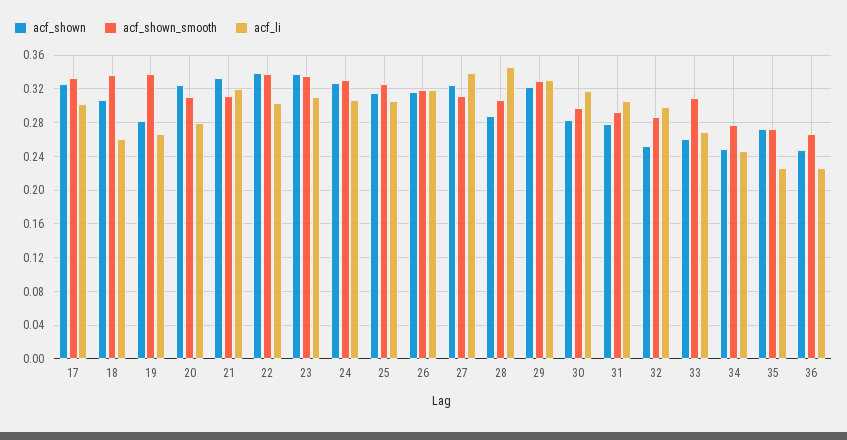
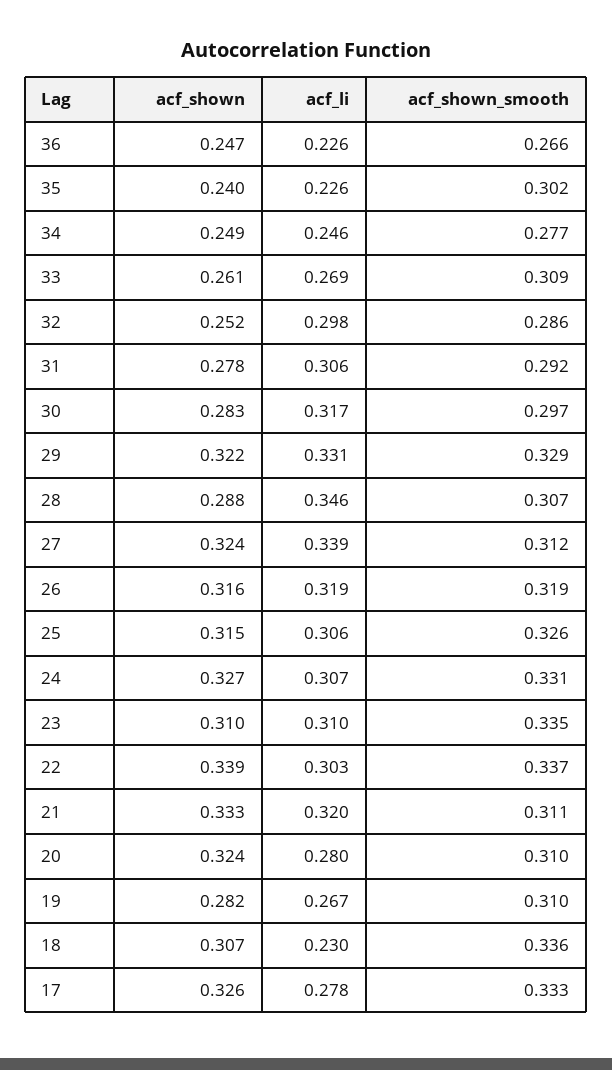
acf_li, 17: 0.3 -> 0.278
acf_li, 18: 0.26 -> 0.23
acf_shown_smooth, 19: 0.34 -> 0.31
acf_shown, 23: 0.34 -> 0.31
acf_shown, 35: 0.27 -> 0.24
acf_shown_smooth, 35: 0.27 -> 0.302

